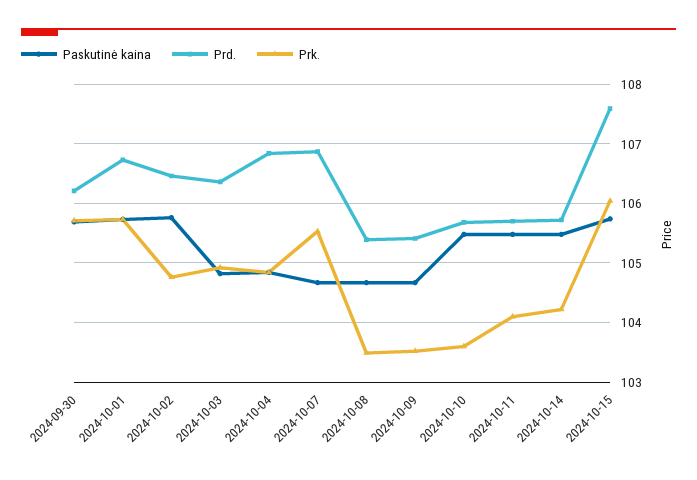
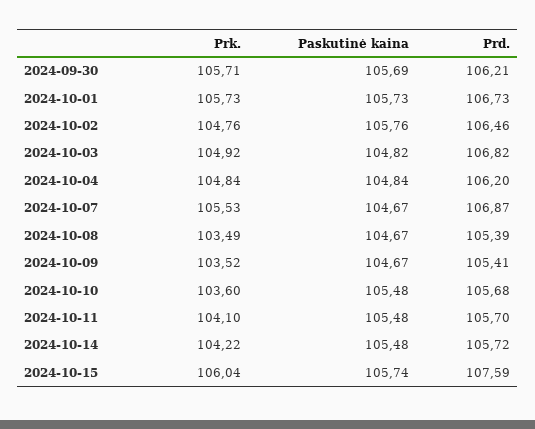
Prd., 2024-10-03: 106.4 -> 106.82
Prd., 2024-10-04: 106.8 -> 106.2

